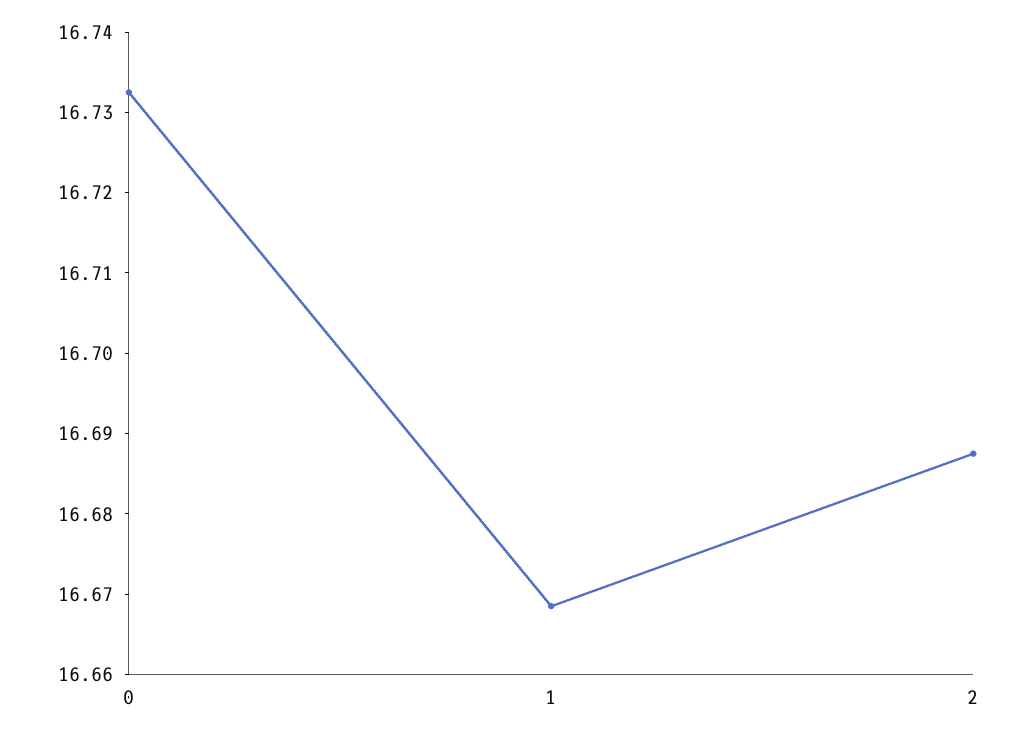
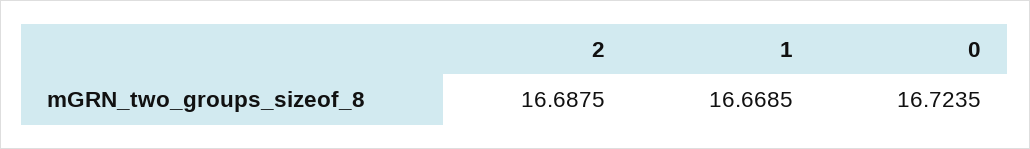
0: 16.732 -> 16.7235

